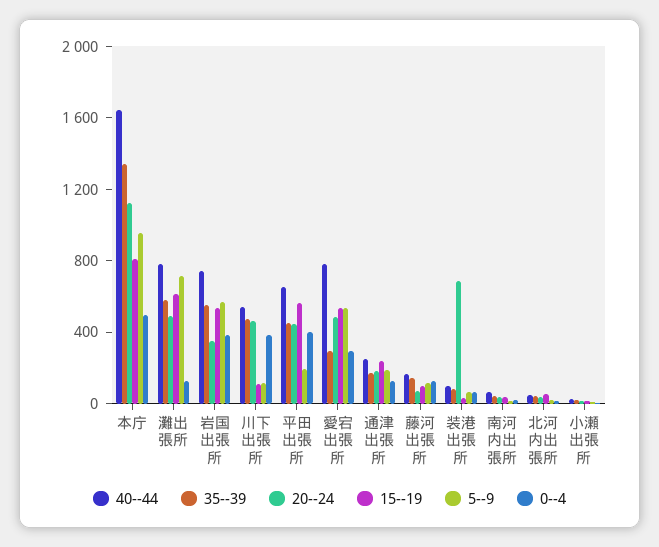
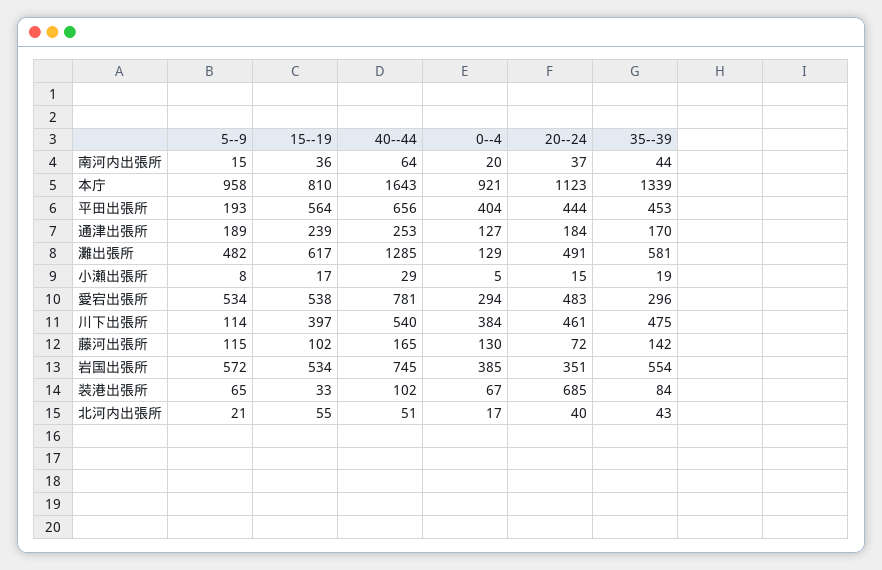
0--4, 本庁: 500 -> 921
40--44, 灘出張所: 800 -> 1285
5--9, 灘出張所: 700 -> 482
15--19, 川下出張所: 100 -> 397

